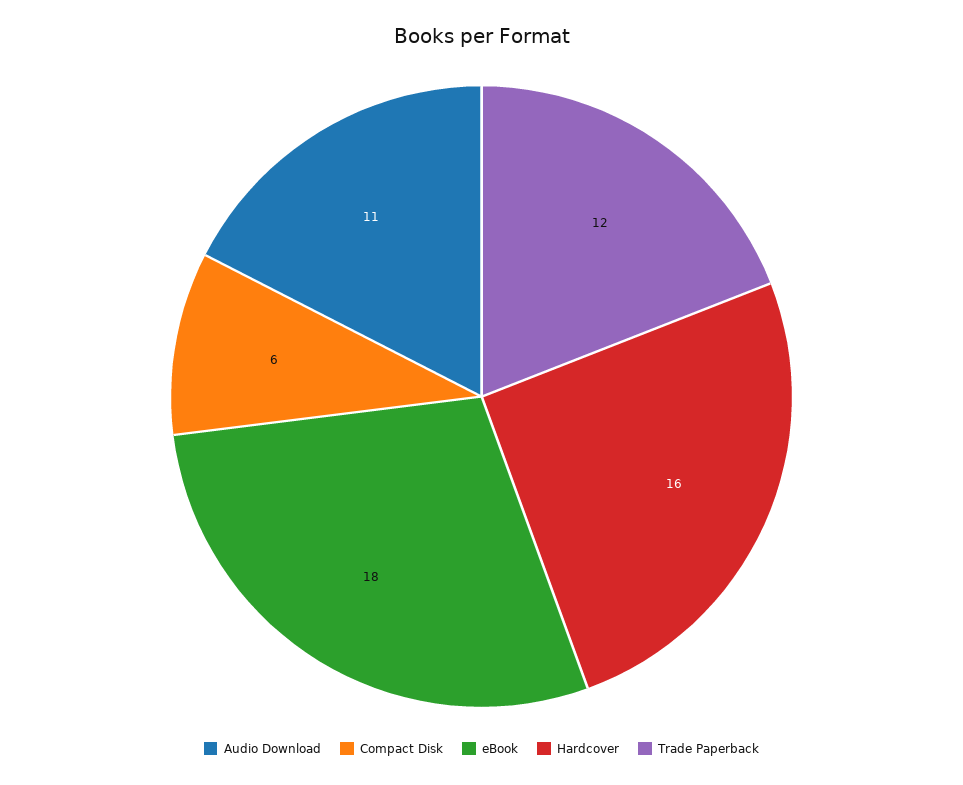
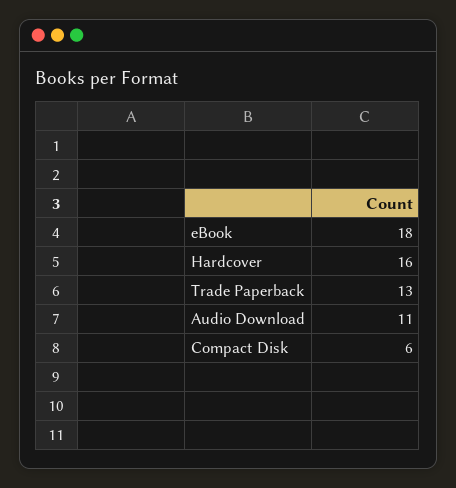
Trade Paperback: 12 -> 13

